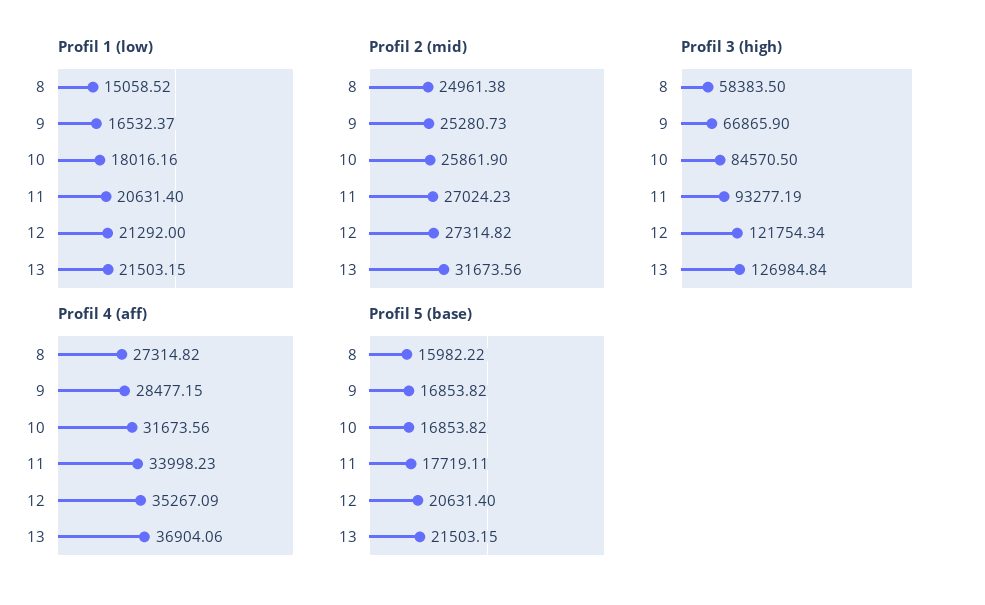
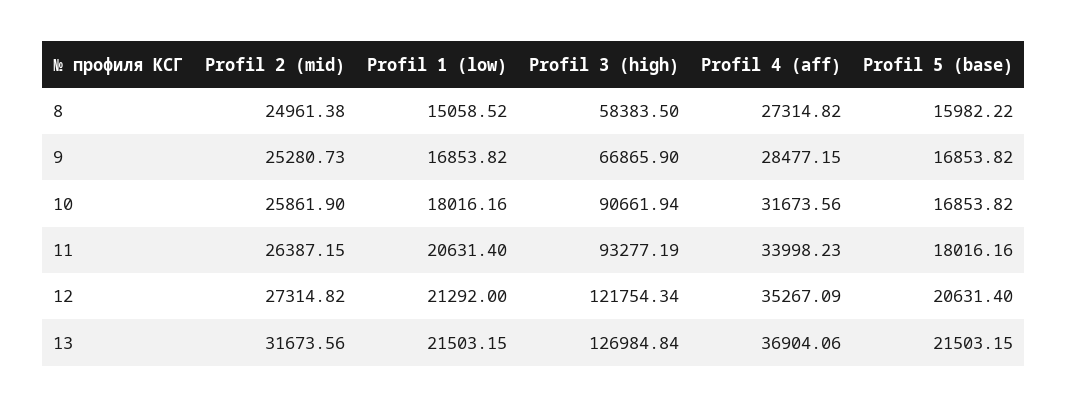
Profil 1 (low), 9: 16532.37 -> 16853.82
Profil 2 (mid), 11: 27024.23 -> 26387.15
Profil 3 (high), 10: 84570.5 -> 90661.94
Profil 5 (base), 11: 17719.11 -> 18016.16

